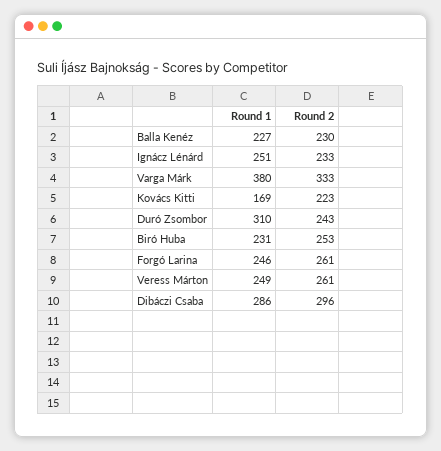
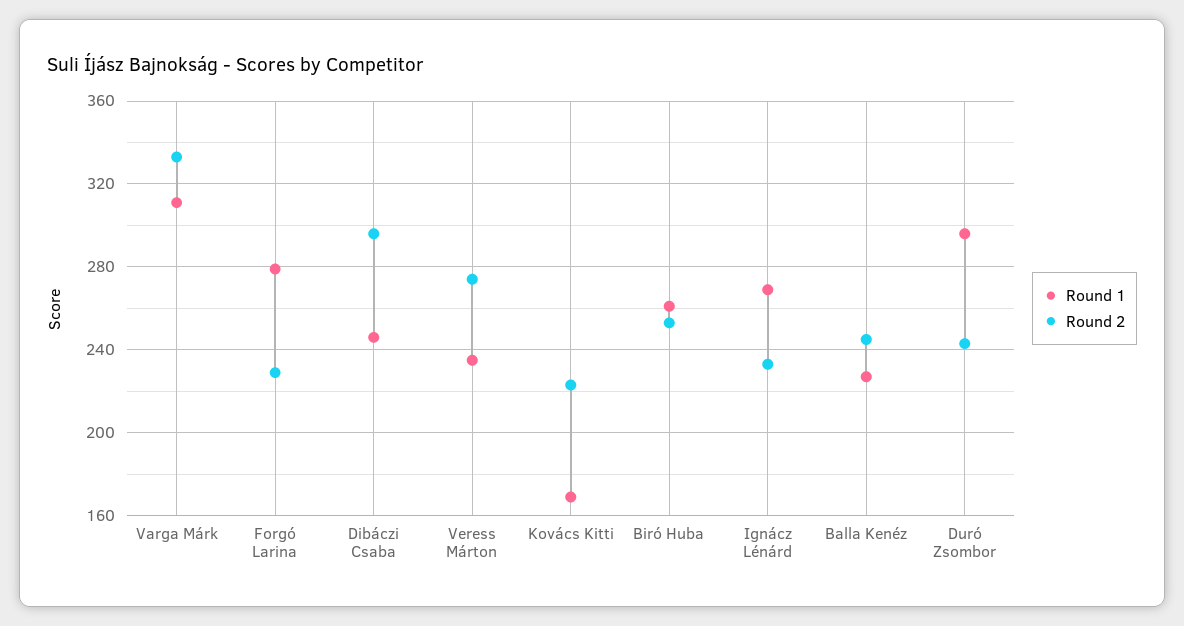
Round 2, Balla Kenéz: 230 -> 245
Round 1, Ignácz Lénárd: 251 -> 270
Round 1, Varga Márk: 380 -> 310
Round 1, Duró Zsombor: 310 -> 295
Round 1, Biró Huba: 231 -> 260
Round 1, Forgó Larina: 246 -> 280
Round 2, Forgó Larina: 261 -> 230
Round 1, Veress Márton: 249 -> 235
Round 2, Veress Márton: 261 -> 275
Round 1, Dibáczi Csaba: 286 -> 245

